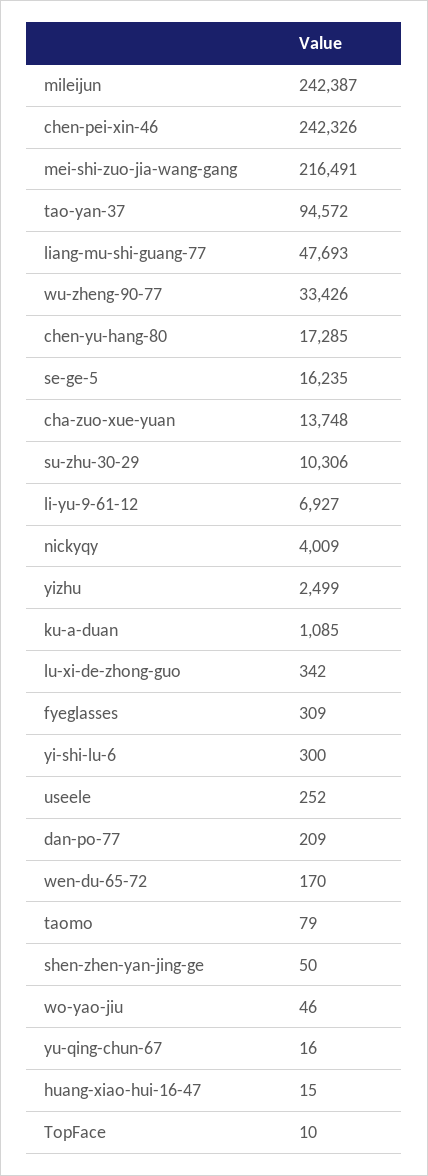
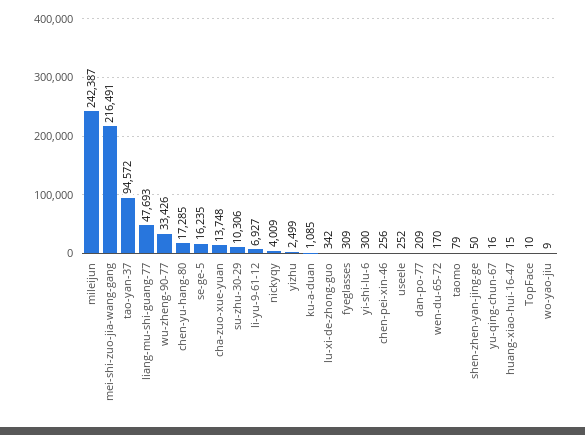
chen-pei-xin-46: 242326 -> 256
wo-yao-jiu: 46 -> 9

